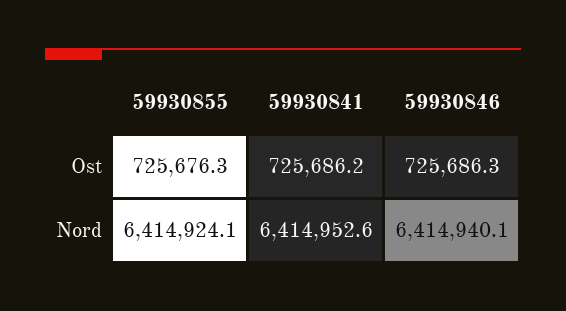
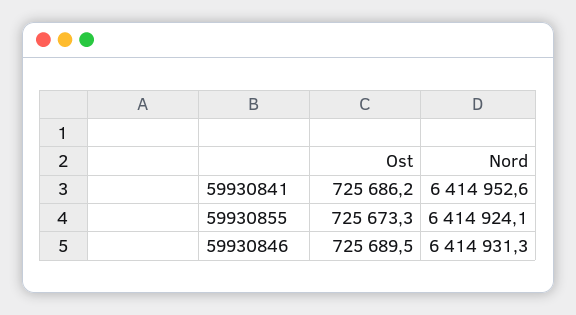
59930855, Ost: 725676.3 -> 725673.3
59930846, Ost: 725686.3 -> 725689.5
59930846, Nord: 6414940.1 -> 6414931.3

